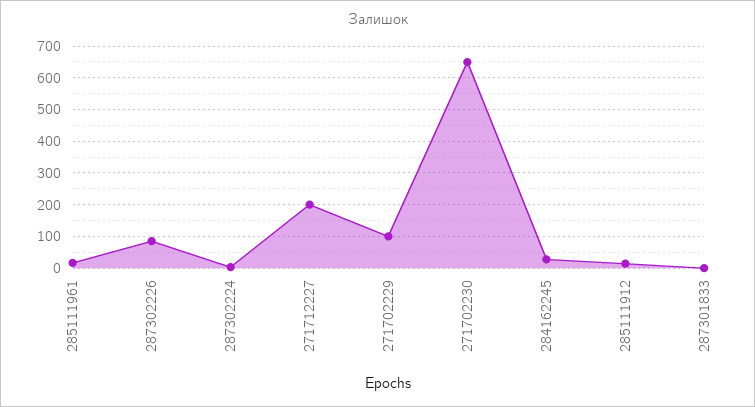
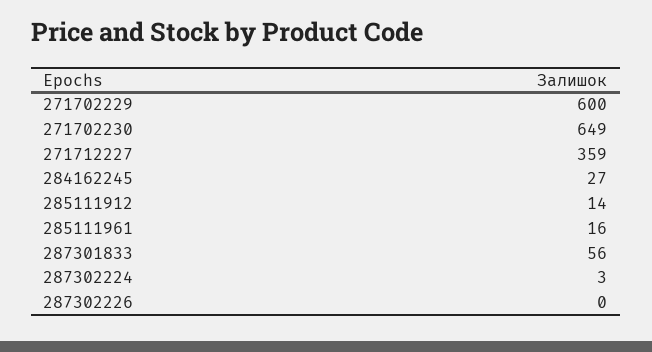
287302226: 80 -> 0
271712227: 200 -> 359
271702229: 100 -> 600
287301833: 0 -> 56

